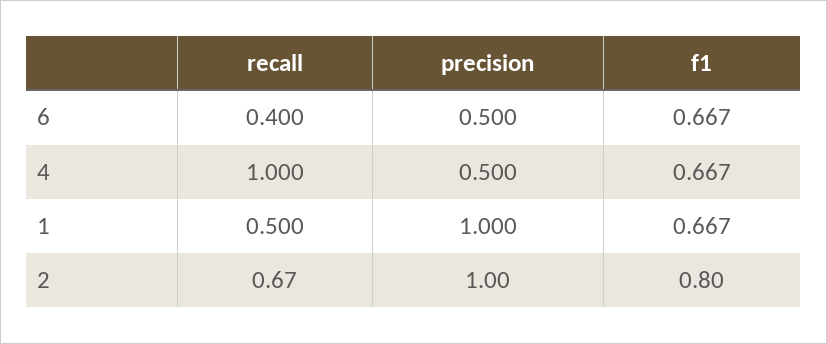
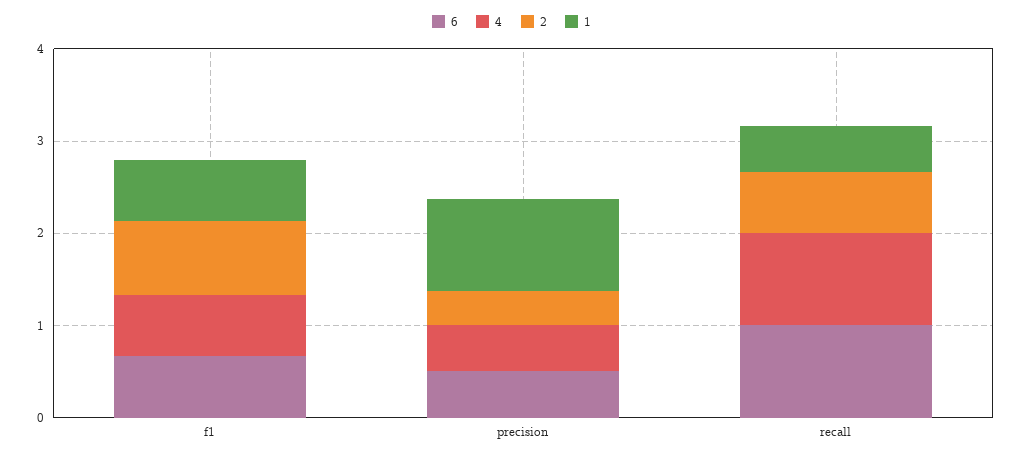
6, recall: 0.4 -> 1
2, precision: 1 -> 0.4

